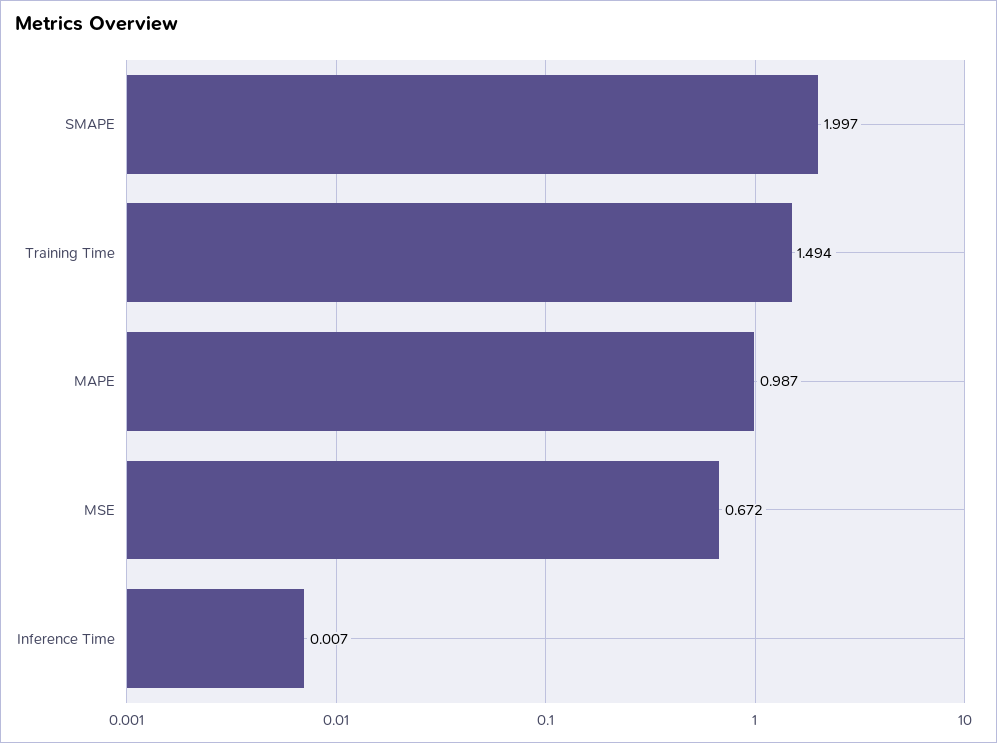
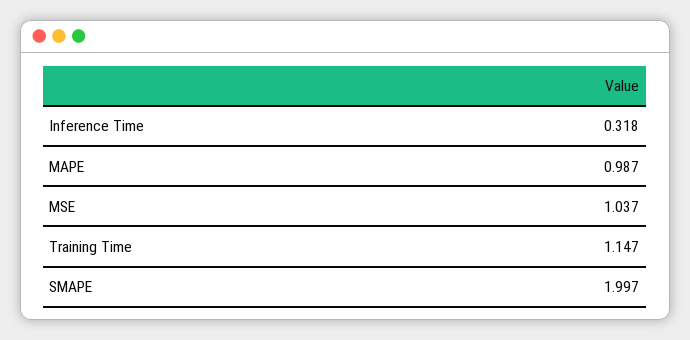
Training Time: 1.494 -> 1.147
MSE: 0.672 -> 1.037
Inference Time: 0.007 -> 0.318

